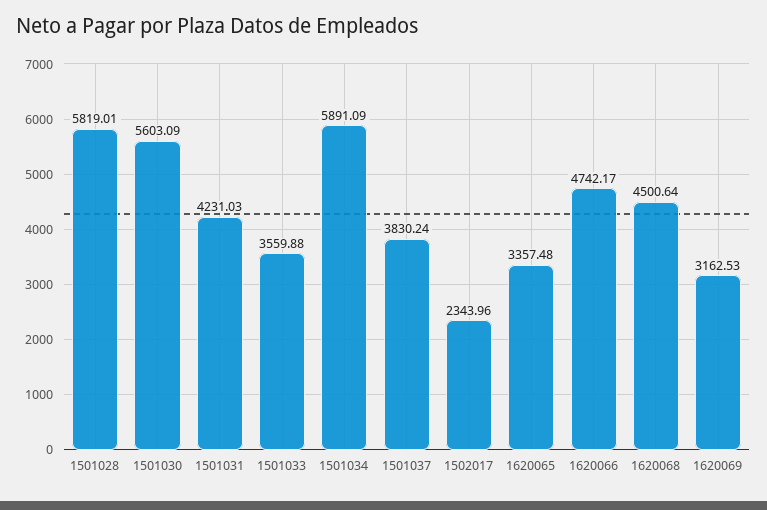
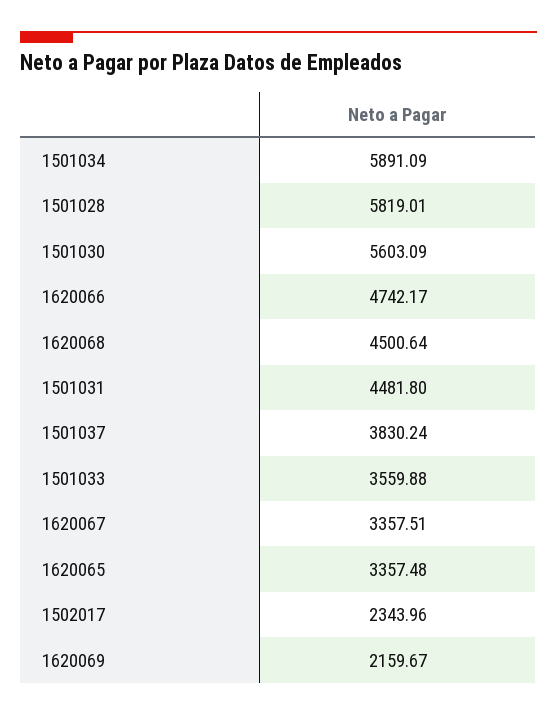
1501031: 4231.03 -> 4481.8
1620069: 3162.53 -> 2159.67
1620067: none -> 3357.51

